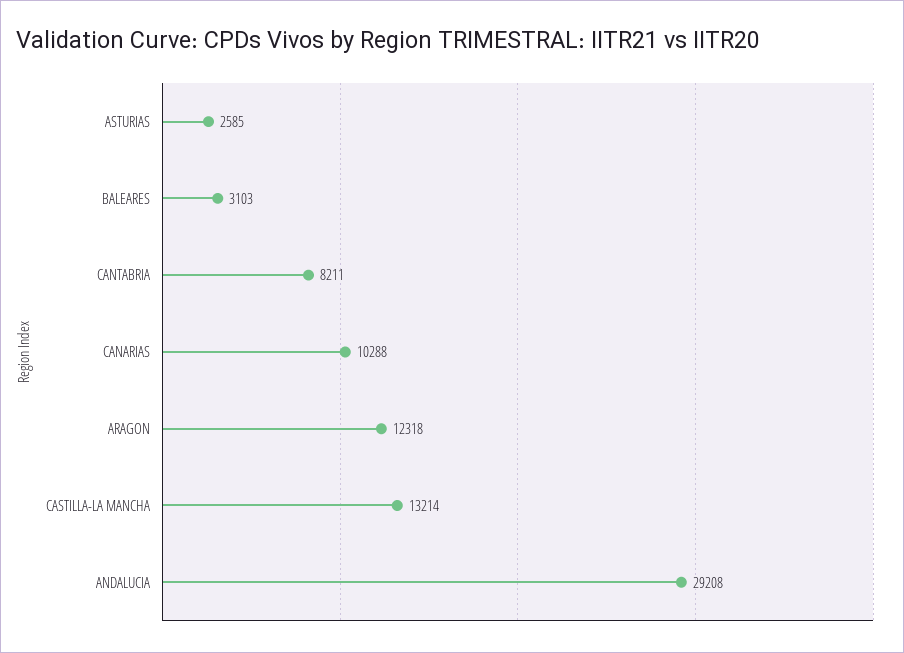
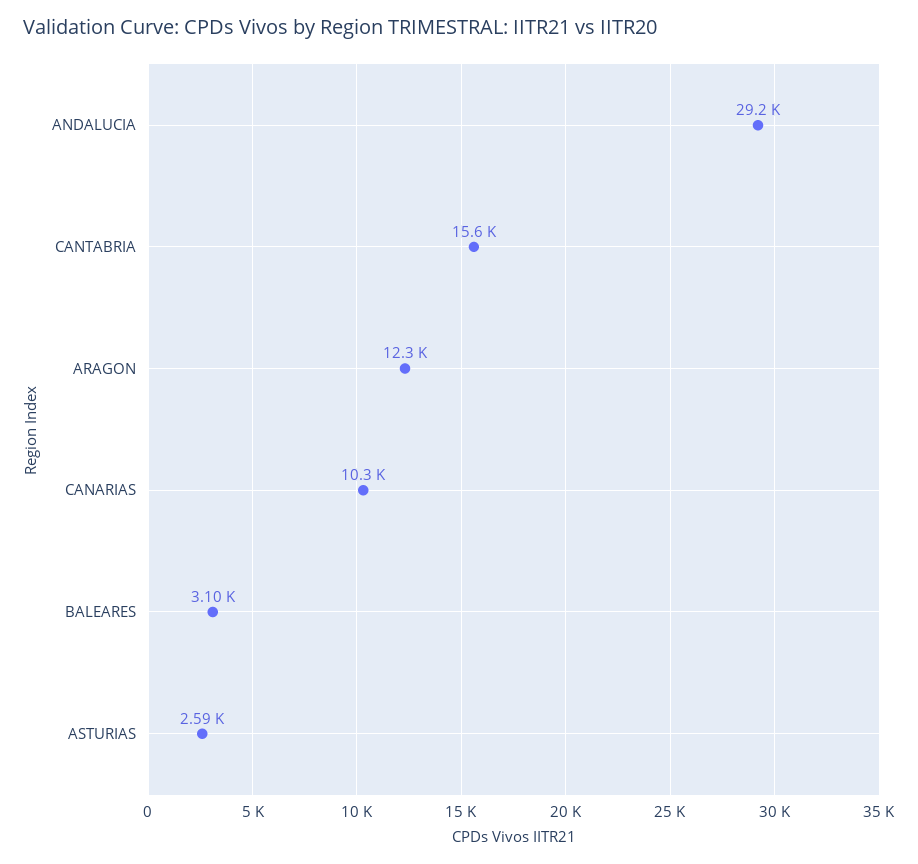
CANTABRIA: 8211 -> 15600
CASTILLA-LA MANCHA: 13214 -> none

